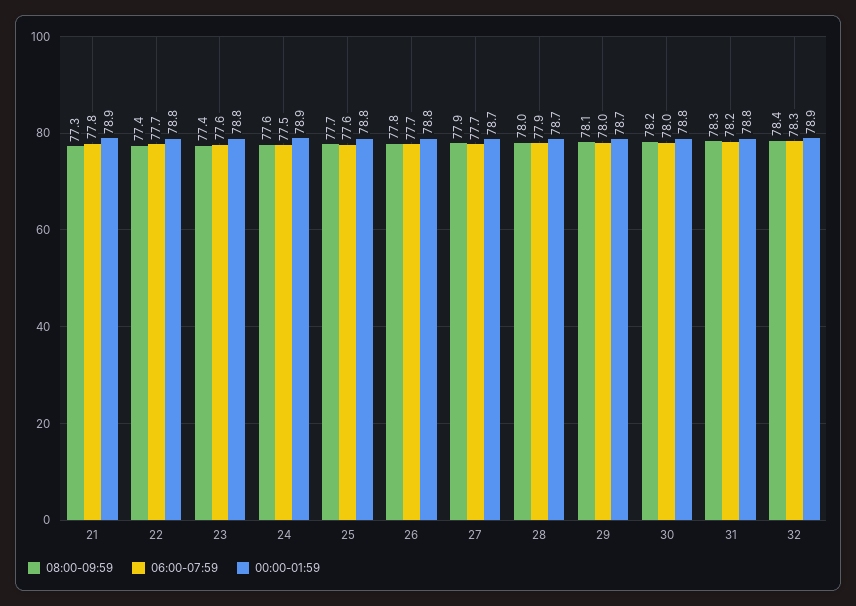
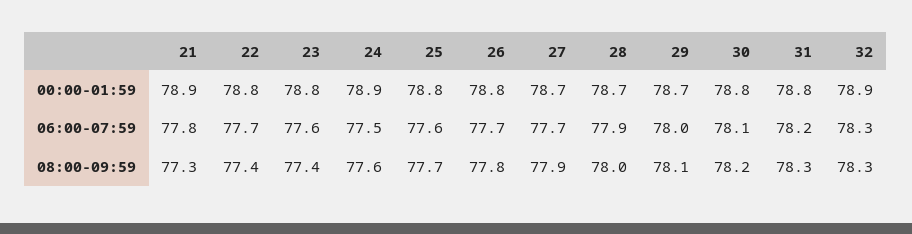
06:00-07:59, 30: 78 -> 78.1
08:00-09:59, 32: 78.4 -> 78.3

